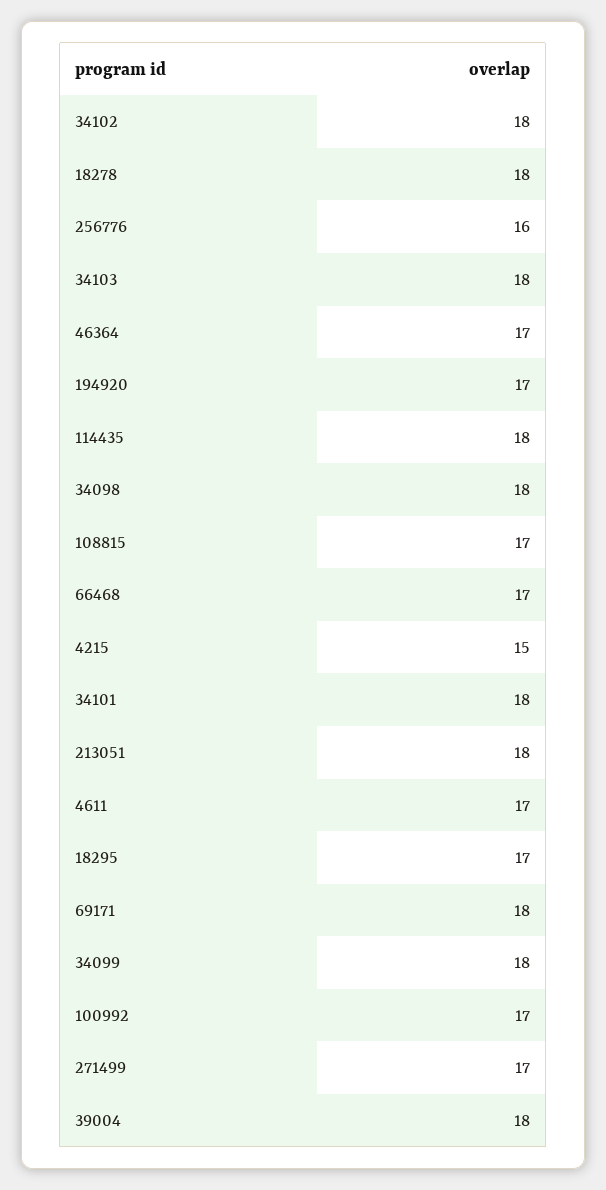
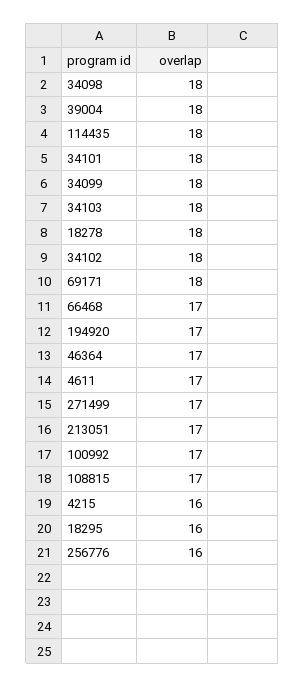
4215: 15 -> 16
213051: 18 -> 17
18295: 17 -> 16

